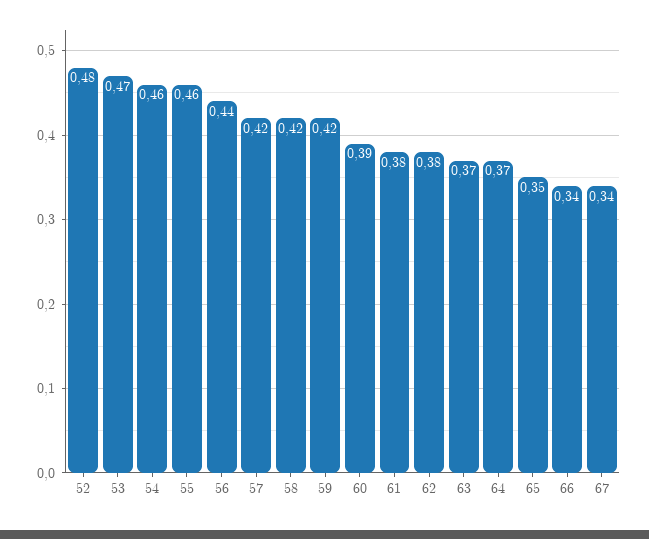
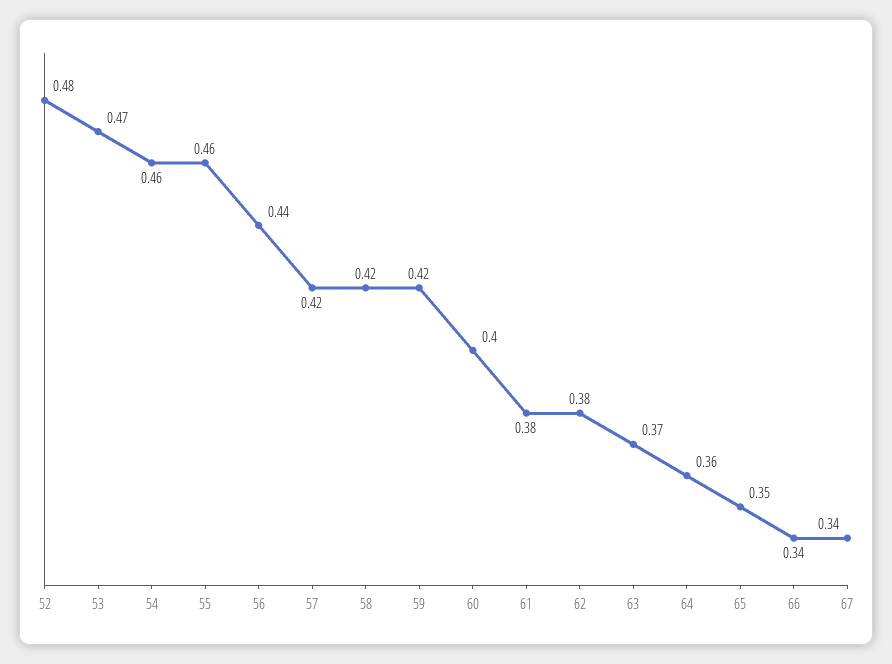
60: 0.39 -> 0.4
64: 0.37 -> 0.36

